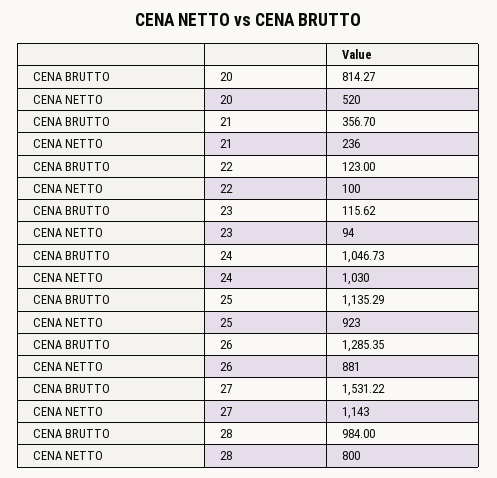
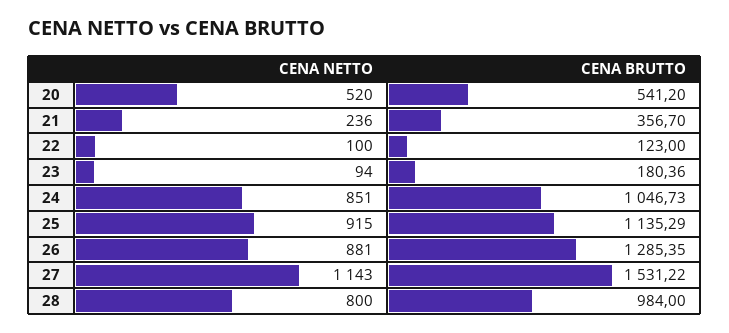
CENA BRUTTO, 20: 814.27 -> 541.2
CENA BRUTTO, 23: 115.62 -> 180.36
CENA NETTO, 24: 1030 -> 851
CENA NETTO, 25: 923 -> 915

